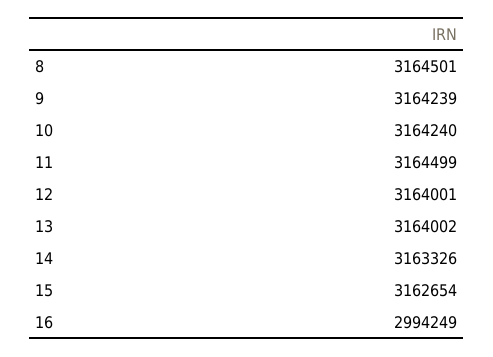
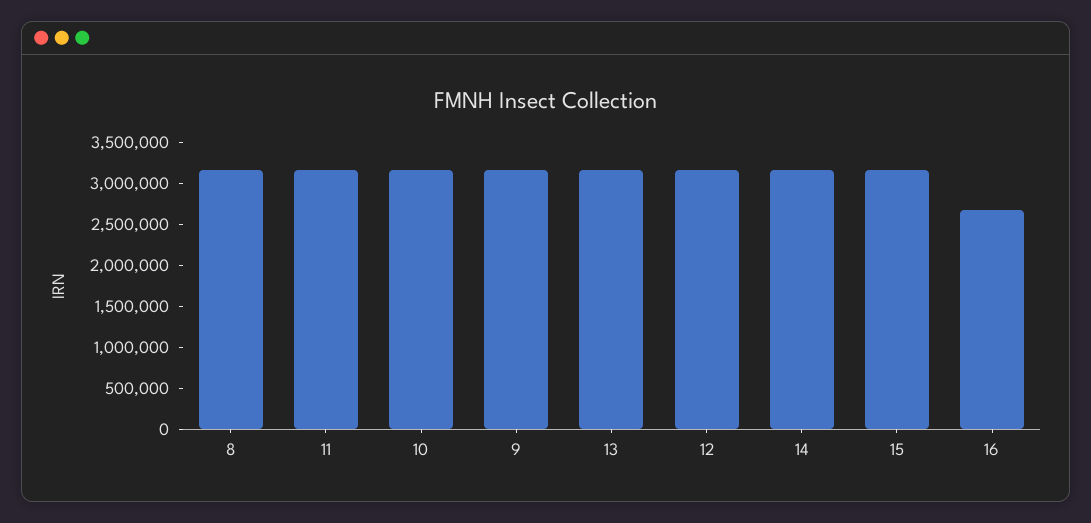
16: 2994249 -> 2700000

